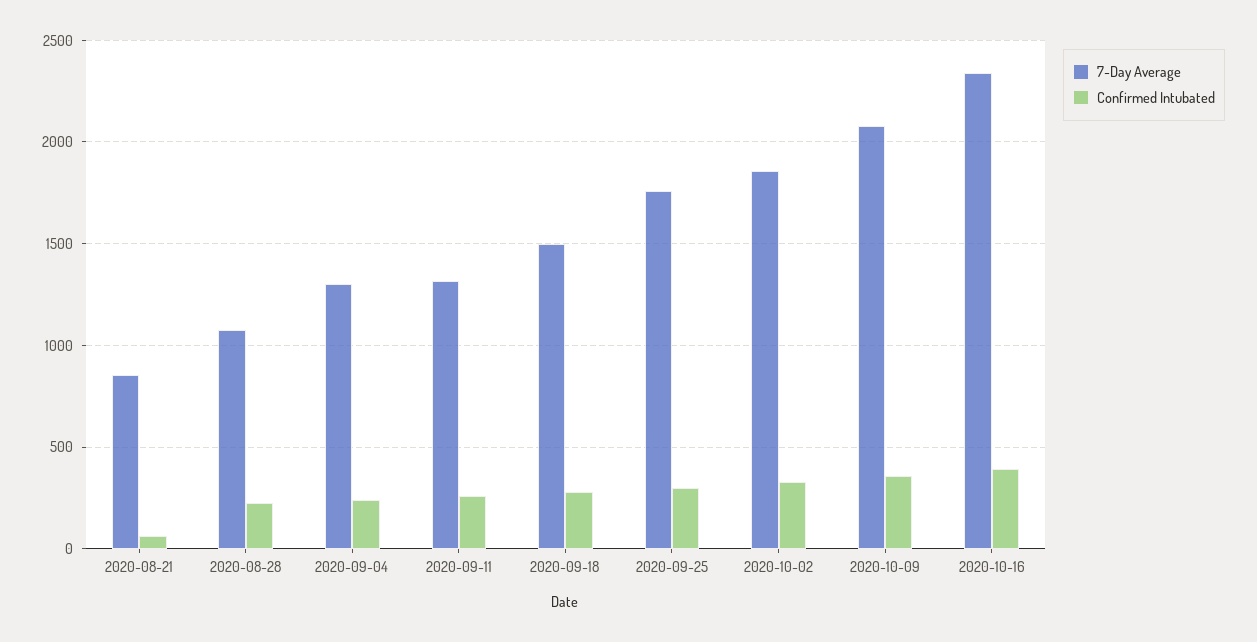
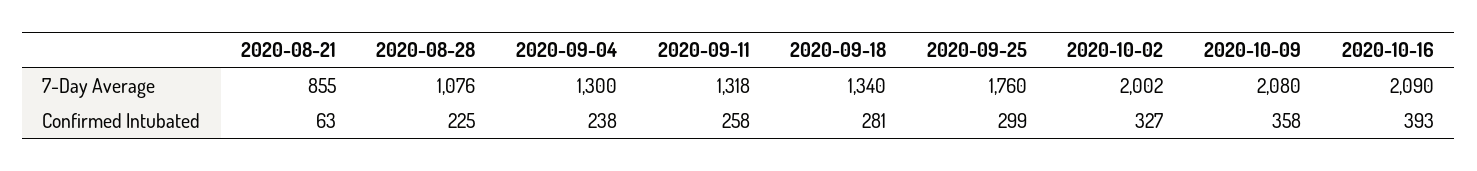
7-Day Average, 2020-09-18: 1500 -> 1340
7-Day Average, 2020-10-02: 1850 -> 2002
7-Day Average, 2020-10-16: 2350 -> 2090

